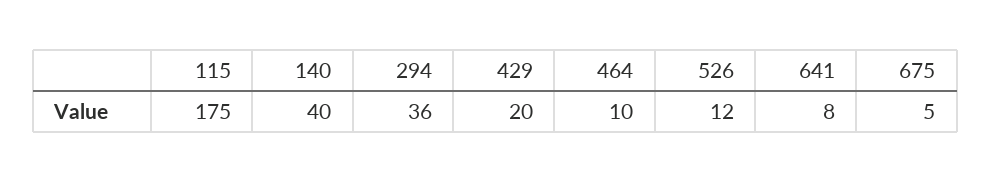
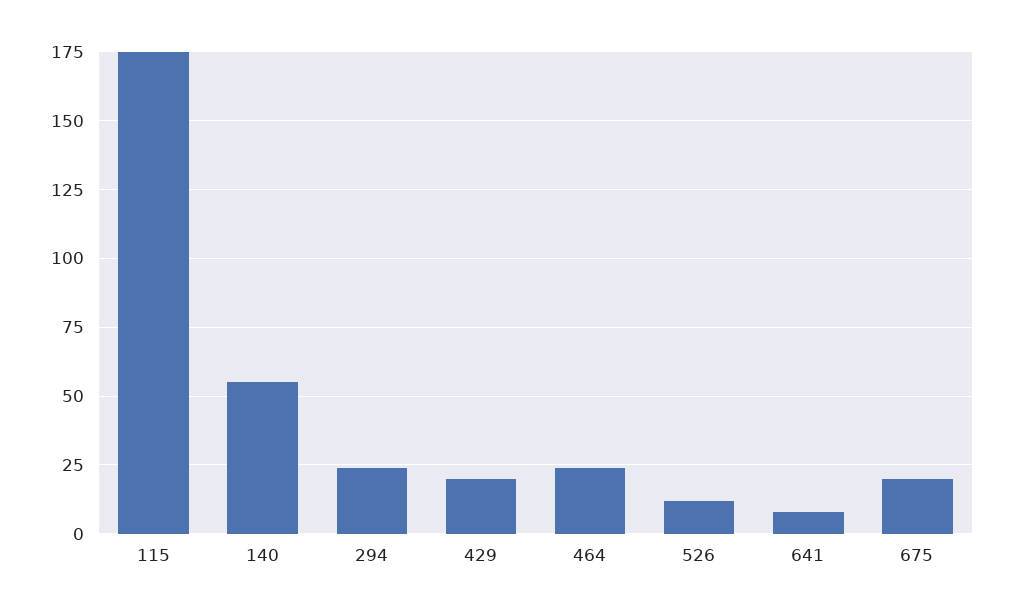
140: 40 -> 55
294: 36 -> 25
464: 10 -> 25
675: 5 -> 20

